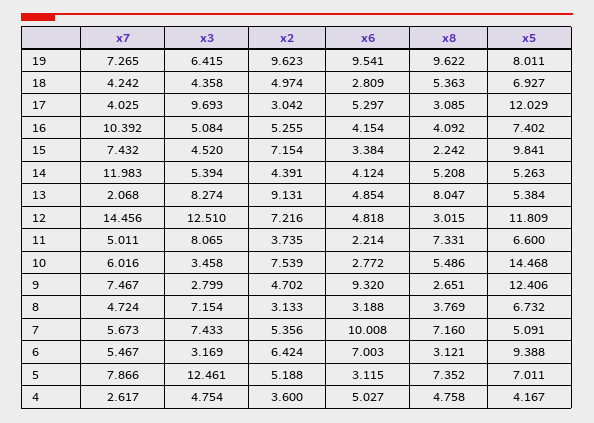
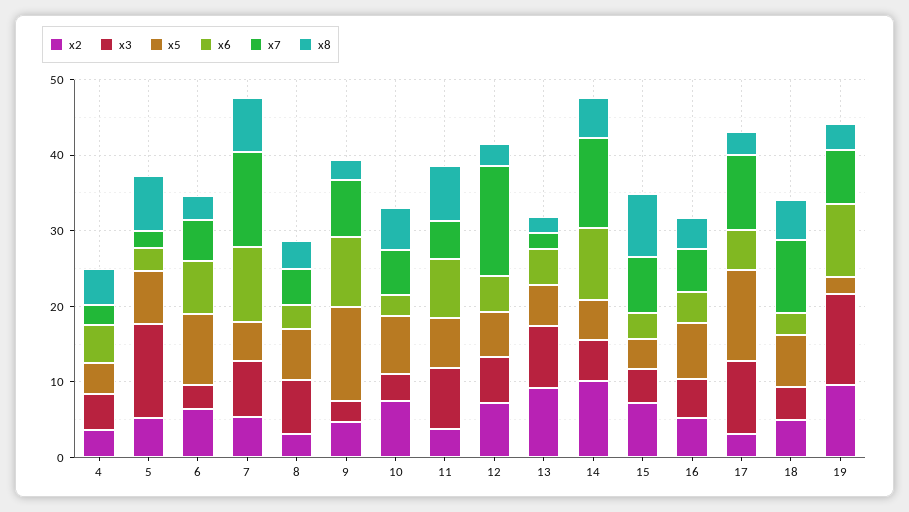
x3, 19: 6.415 -> 12
x8, 19: 9.622 -> 4
x5, 19: 8.011 -> 2
x7, 18: 4.242 -> 10
x7, 17: 4.025 -> 10
x7, 16: 10.392 -> 6
x8, 15: 2.242 -> 8
x5, 15: 9.841 -> 4
x2, 14: 4.391 -> 10
x6, 14: 4.124 -> 10
x8, 13: 8.047 -> 2
x3, 12: 12.51 -> 6
x5, 12: 11.809 -> 6
x6, 11: 2.214 -> 8
x5, 10: 14.468 -> 8
x7, 7: 5.673 -> 12
x7, 5: 7.866 -> 2

